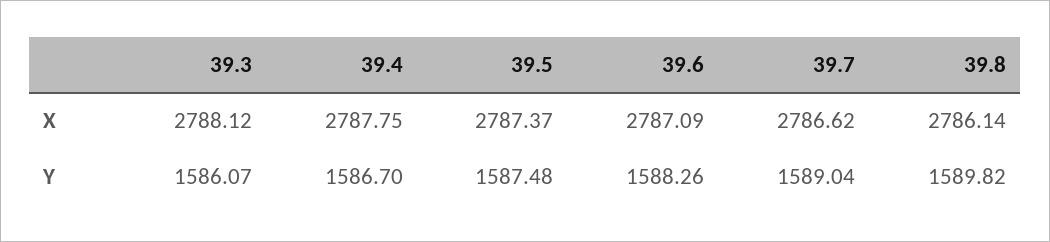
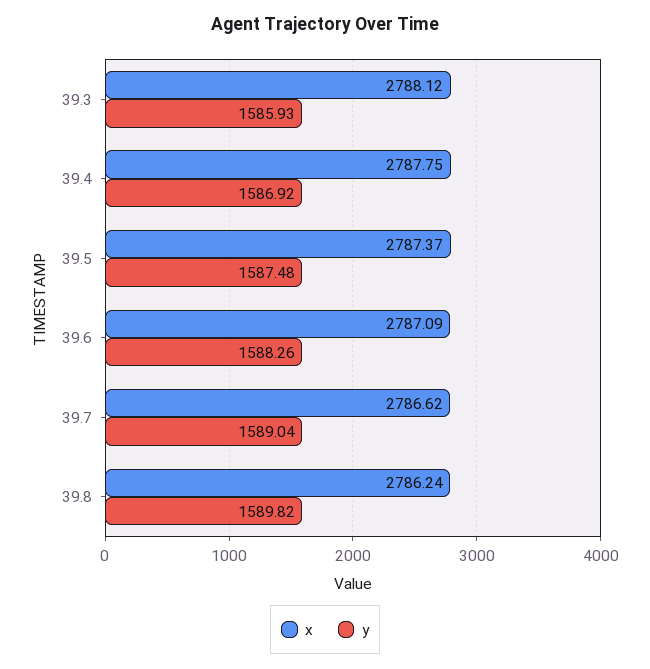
X, 39.8: 2786.14 -> 2786.24
Y, 39.3: 1586.07 -> 1585.93
Y, 39.4: 1586.7 -> 1586.92

